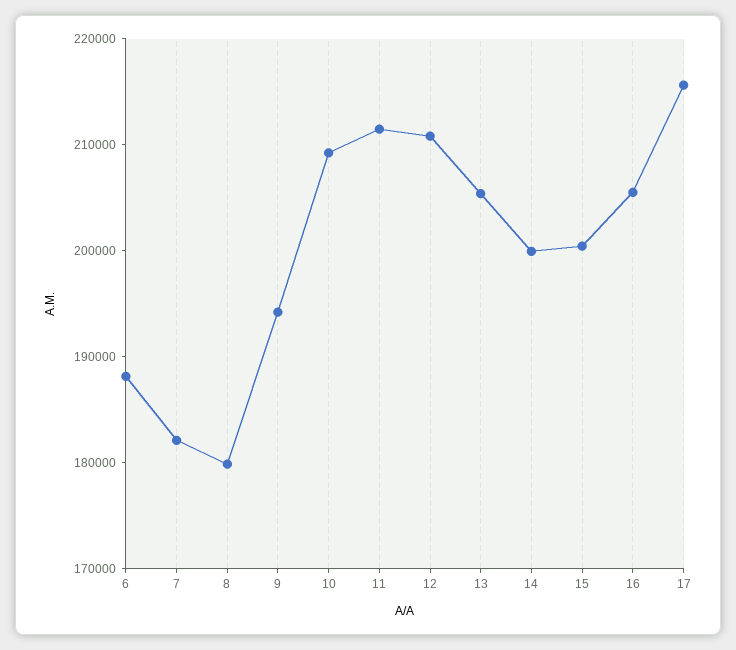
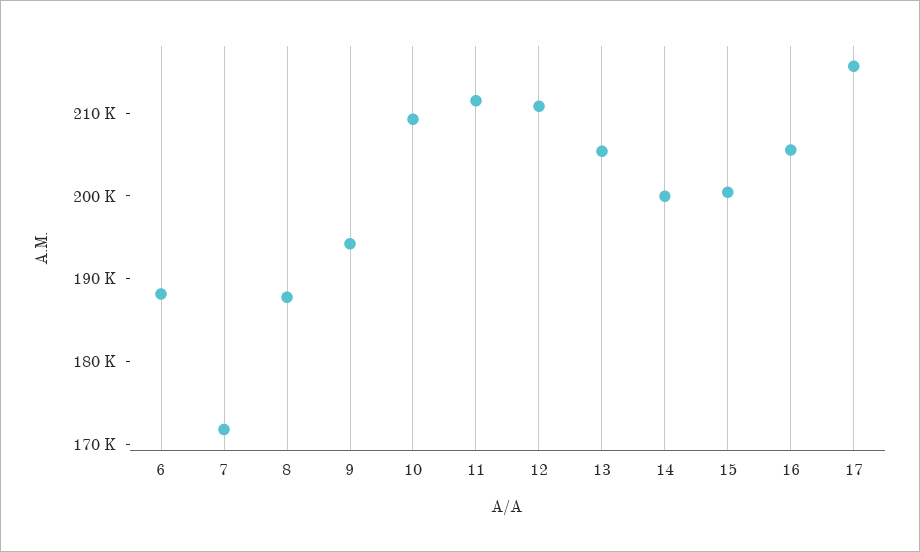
7: 182000 -> 172000
8: 180000 -> 188000

